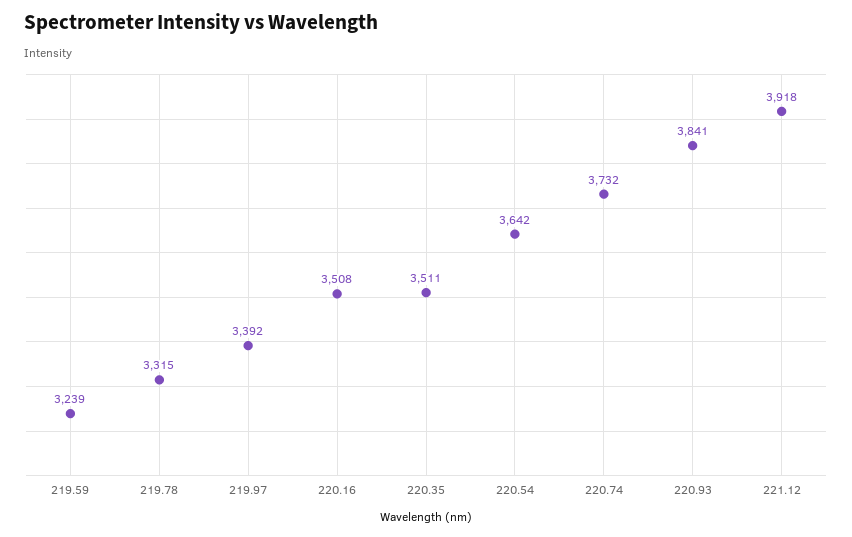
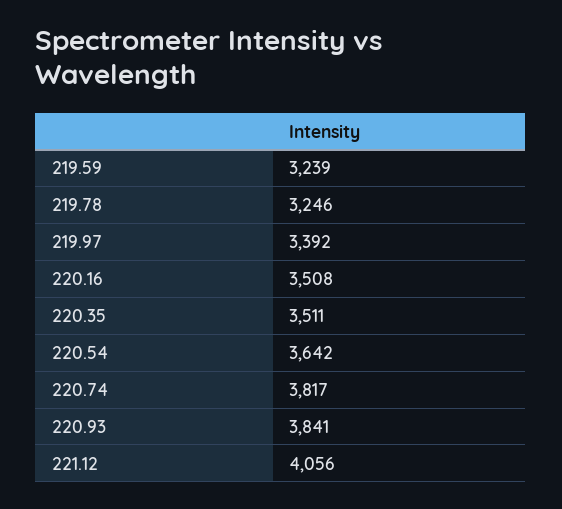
219.78: 3315 -> 3246
220.74: 3732 -> 3817
221.12: 3918 -> 4056

